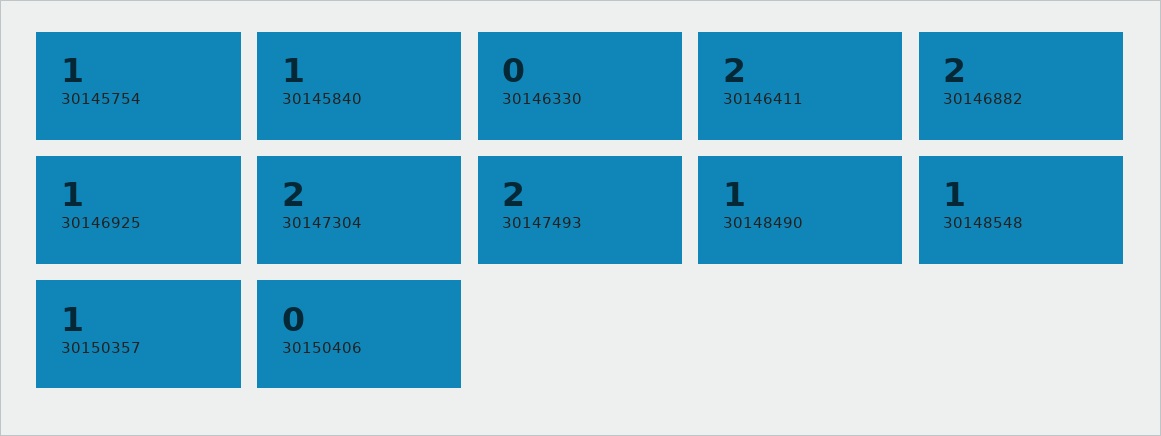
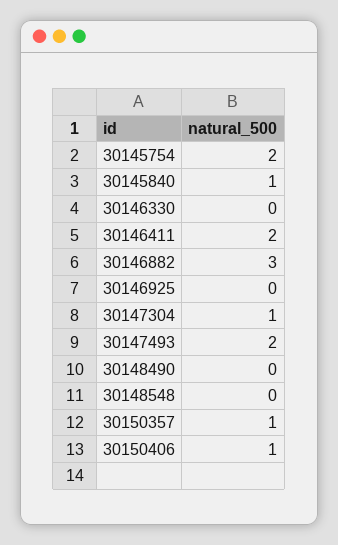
30145754: 1 -> 2
30146882: 2 -> 3
30146925: 1 -> 0
30147304: 2 -> 1
30148490: 1 -> 0
30148548: 1 -> 0
30150406: 0 -> 1

